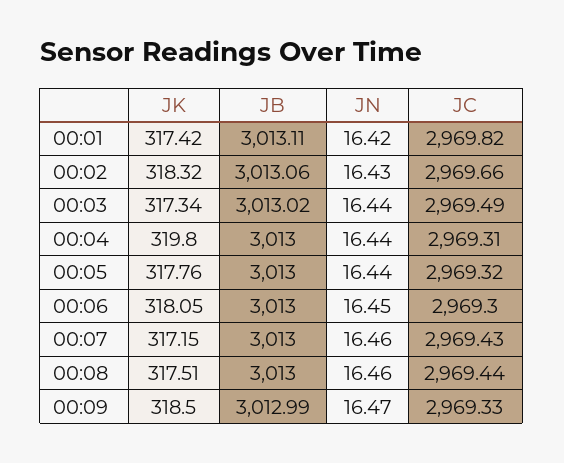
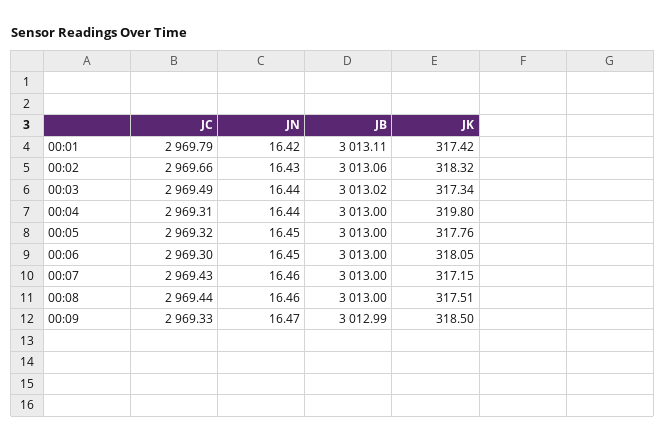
JC, 00:01: 2969.82 -> 2969.79
JN, 00:05: 16.44 -> 16.45

